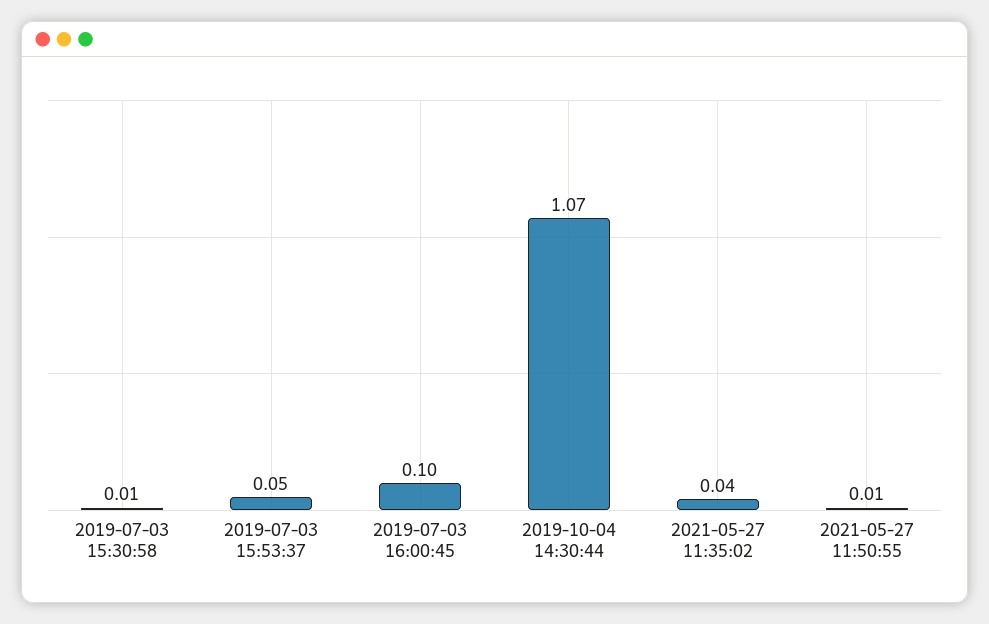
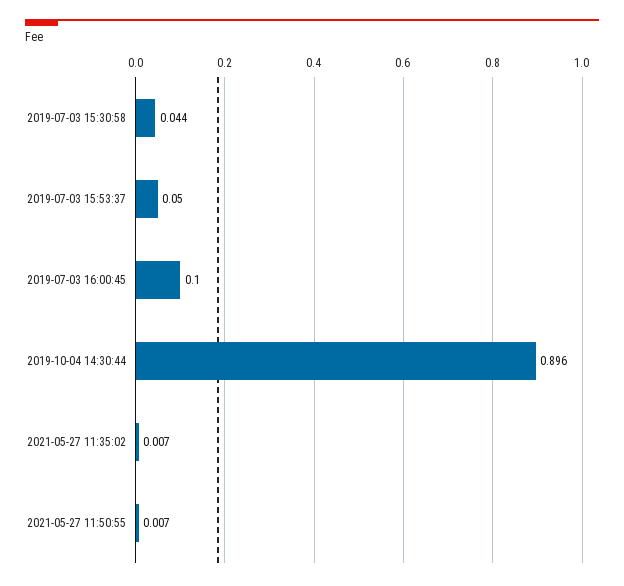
2019-07-03 15:30:58: 0.01 -> 0.044
2019-10-04 14:30:44: 1.07 -> 0.896
2021-05-27 11:35:02: 0.04 -> 0.007

